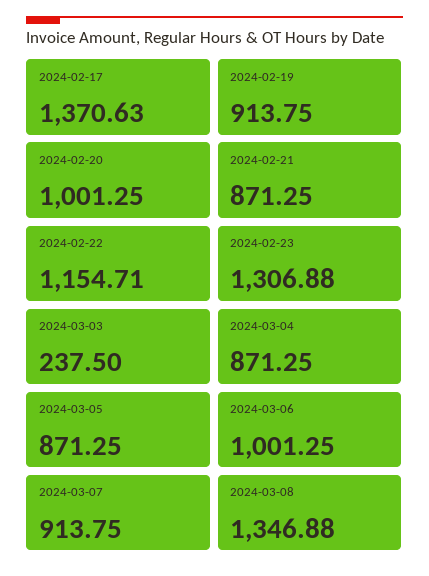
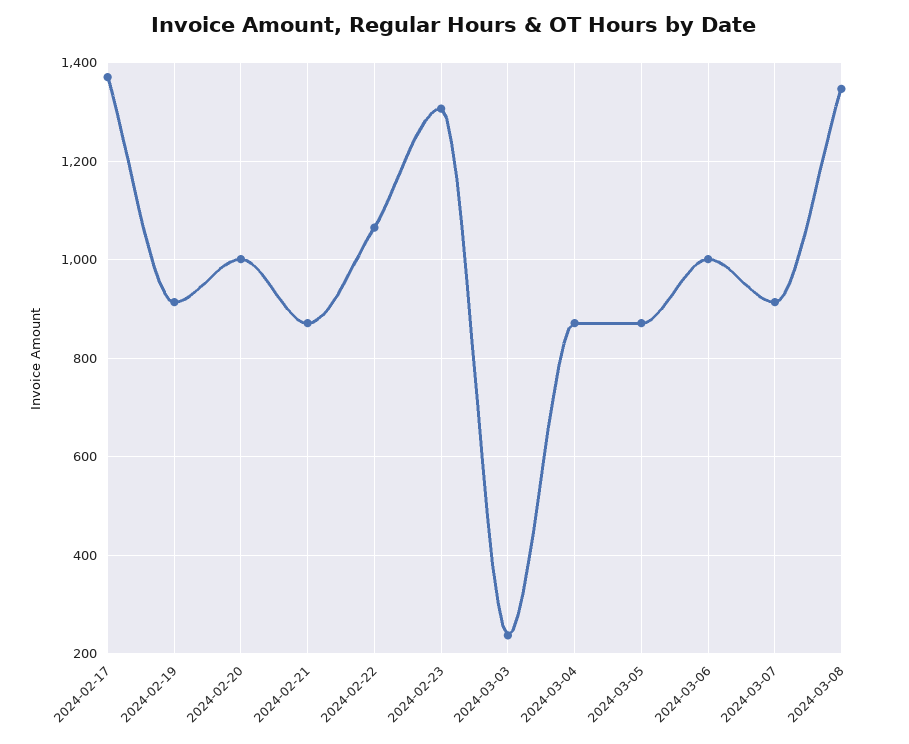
2024-02-22: 1154.71 -> 1060

